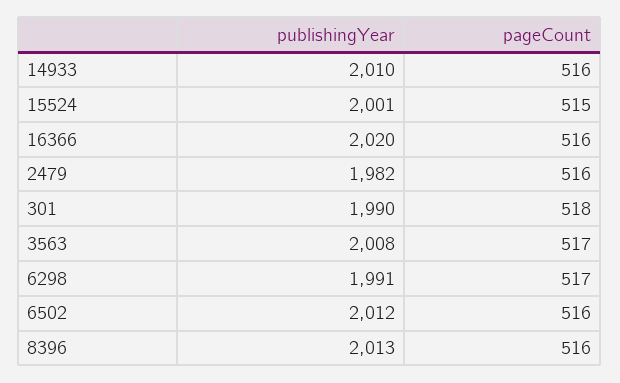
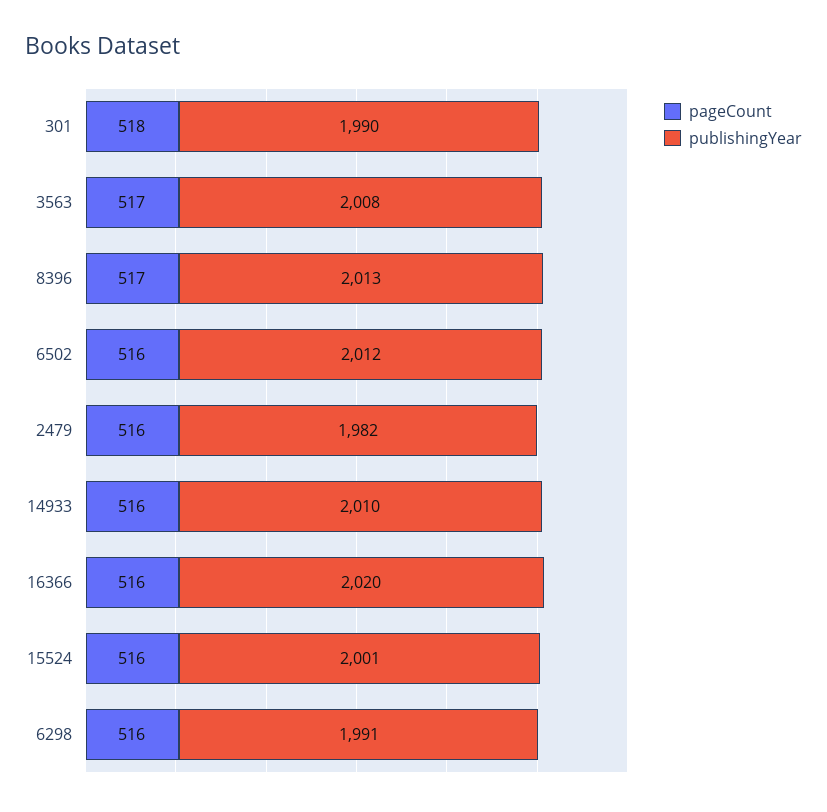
pageCount, 15524: 515 -> 516
pageCount, 6298: 517 -> 516
pageCount, 8396: 516 -> 517

